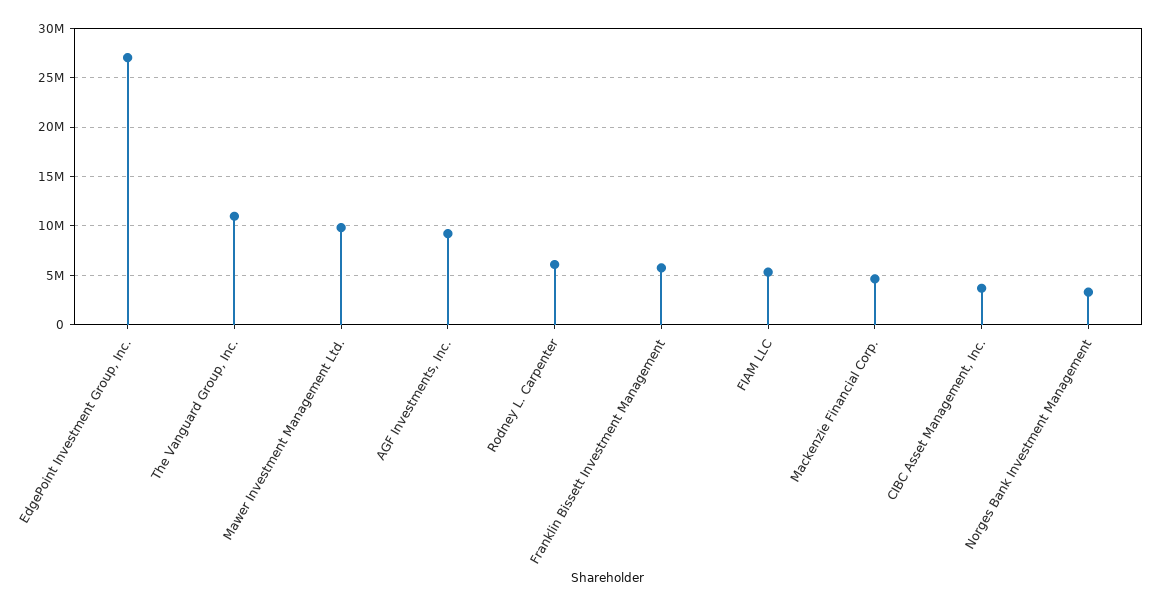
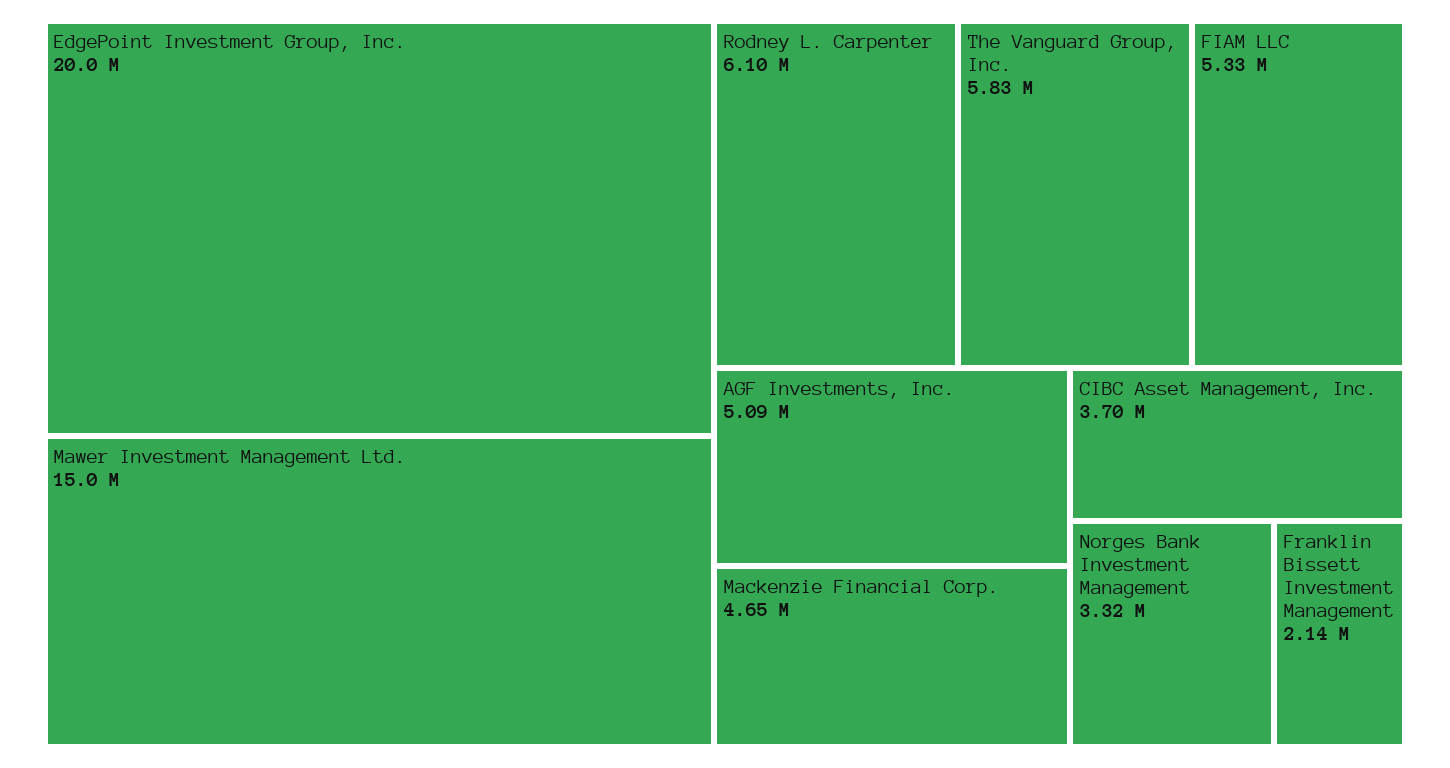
EdgePoint Investment Group, Inc.: 27000000 -> 20000000
The Vanguard Group, Inc.: 11000000 -> 5830000
Mawer Investment Management Ltd.: 10000000 -> 15000000
AGF Investments, Inc.: 9000000 -> 5090000
Franklin Bissett Investment Management: 6000000 -> 2140000

